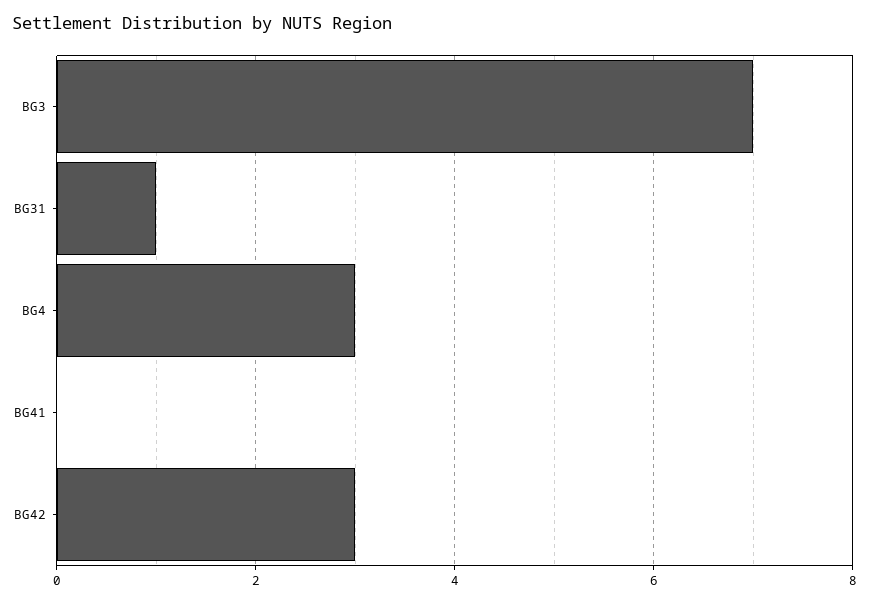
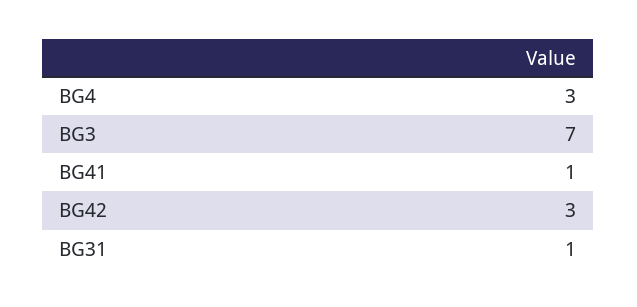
BG41: 0 -> 1

